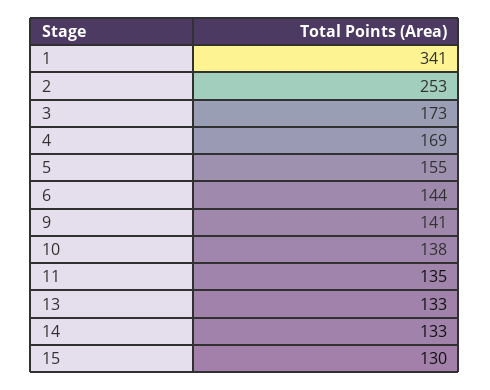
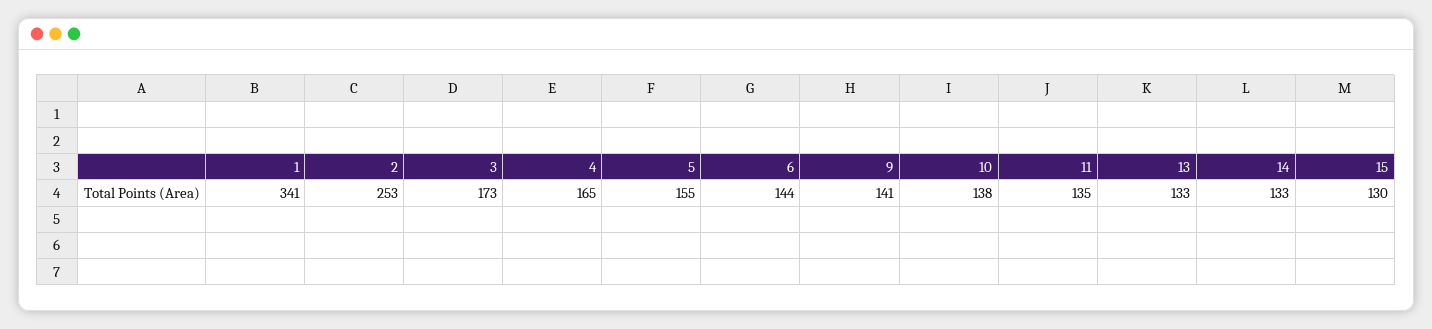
4: 169 -> 165

